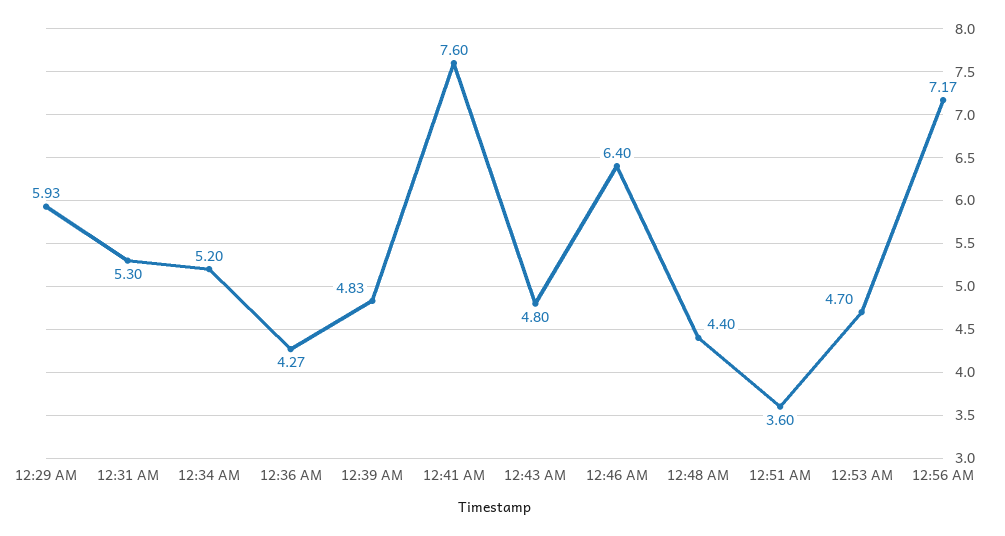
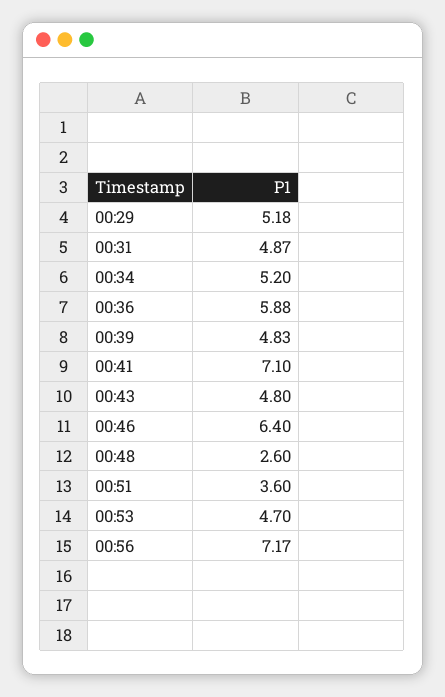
12:29 AM: 5.93 -> 5.18
12:31 AM: 5.3 -> 4.87
12:36 AM: 4.27 -> 5.88
12:41 AM: 7.6 -> 7.1
12:48 AM: 4.4 -> 2.6

